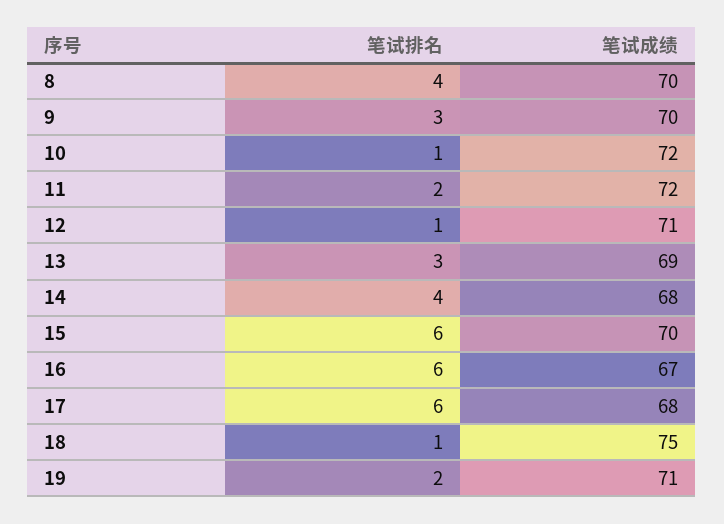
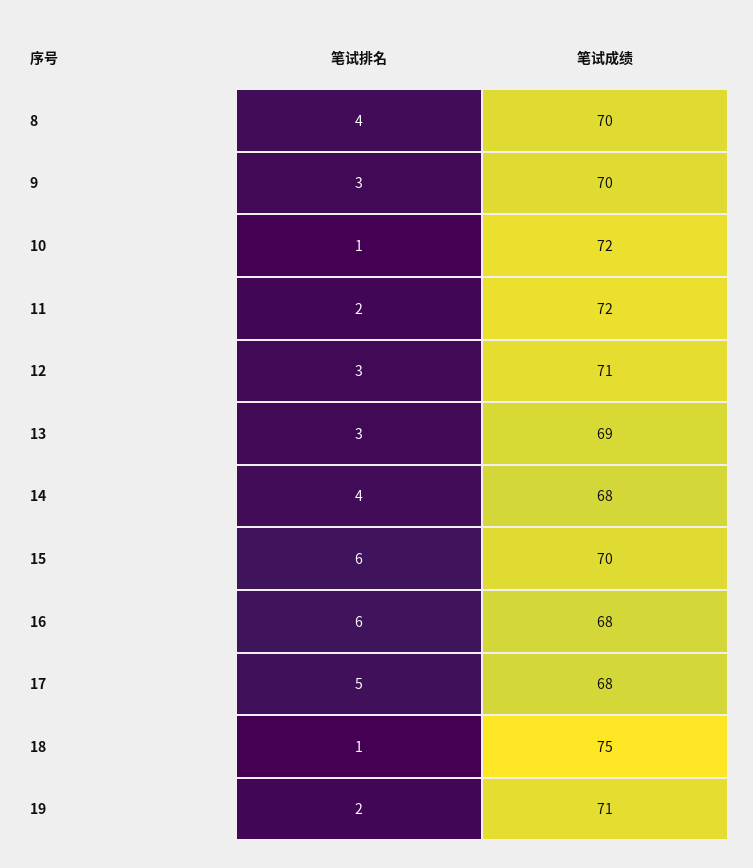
笔试排名, 12: 1 -> 3
笔试成绩, 16: 67 -> 68
笔试排名, 17: 6 -> 5

